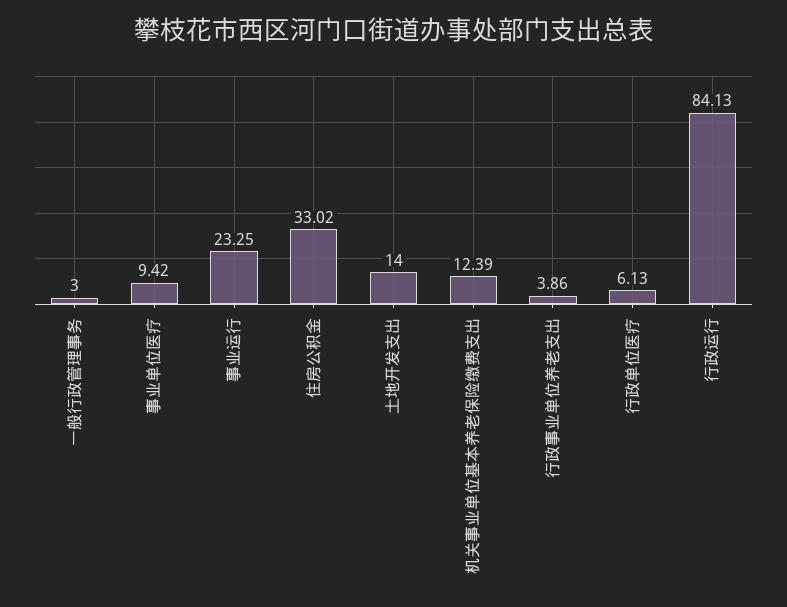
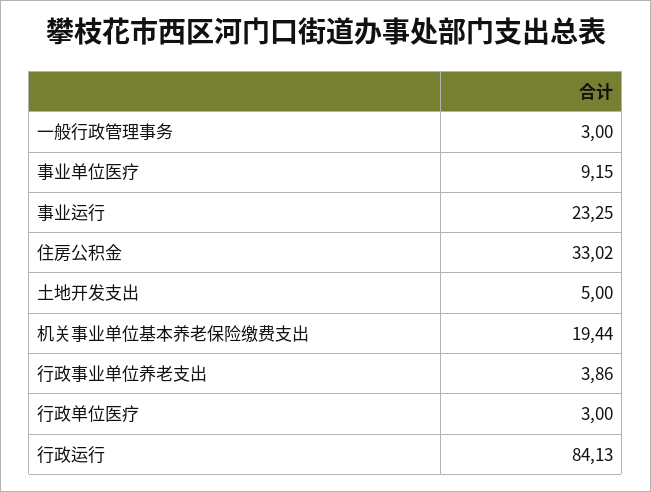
事业单位医疗: 9.42 -> 9.15
土地开发支出: 14 -> 5
机关事业单位基本养老保险缴费支出: 12.39 -> 19.44
行政单位医疗: 6.13 -> 3

